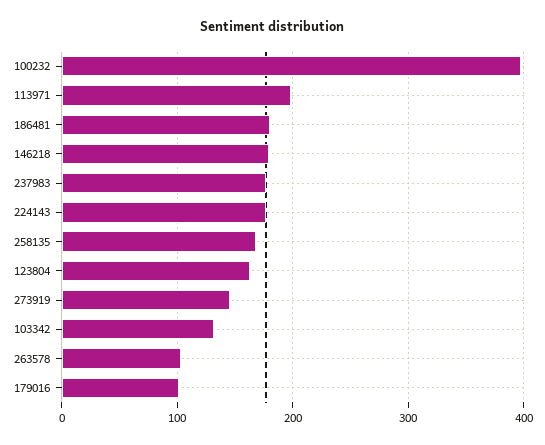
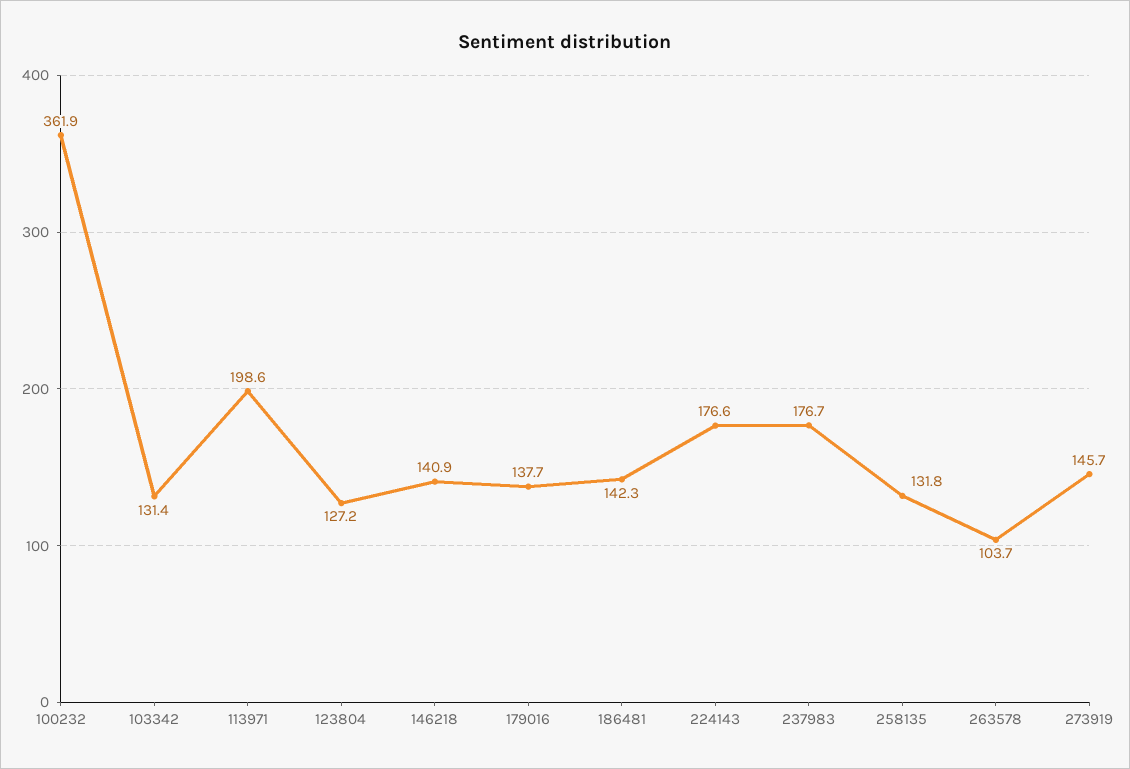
100232: 400 -> 361.9
186481: 180 -> 142.3
146218: 180 -> 140.9
258135: 170 -> 131.8
123804: 160 -> 127.2
179016: 100 -> 137.7

